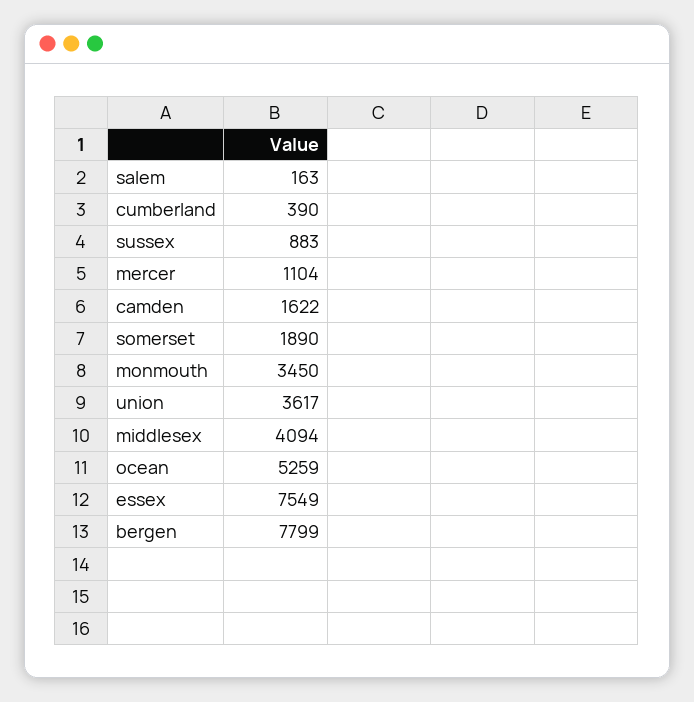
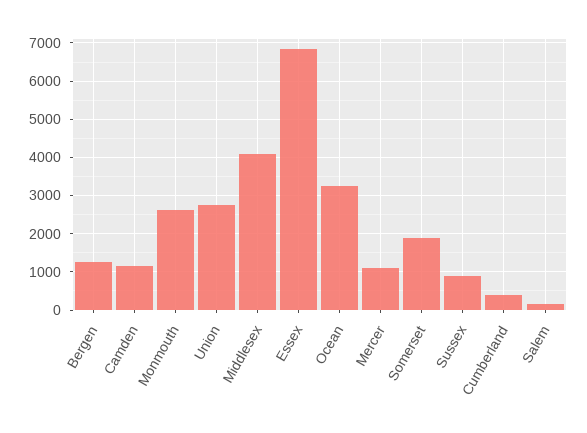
camden: 1622 -> 1200
monmouth: 3450 -> 2600
union: 3617 -> 2800
ocean: 5259 -> 3200
essex: 7549 -> 6800
bergen: 7799 -> 1200

